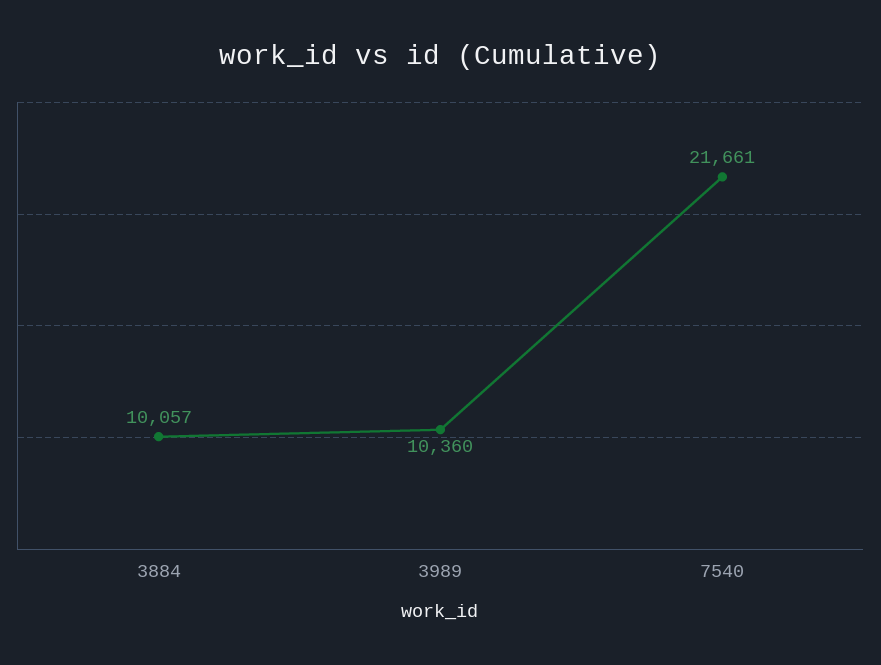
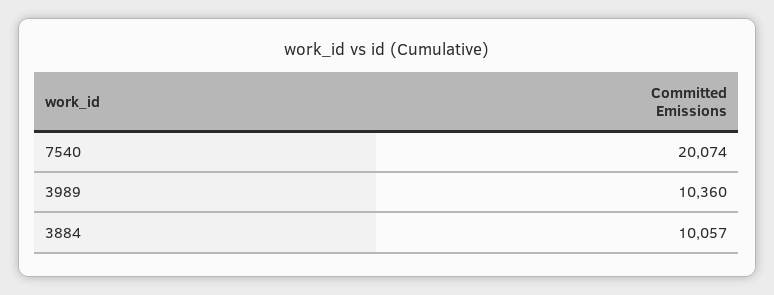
7540: 21661 -> 20074

